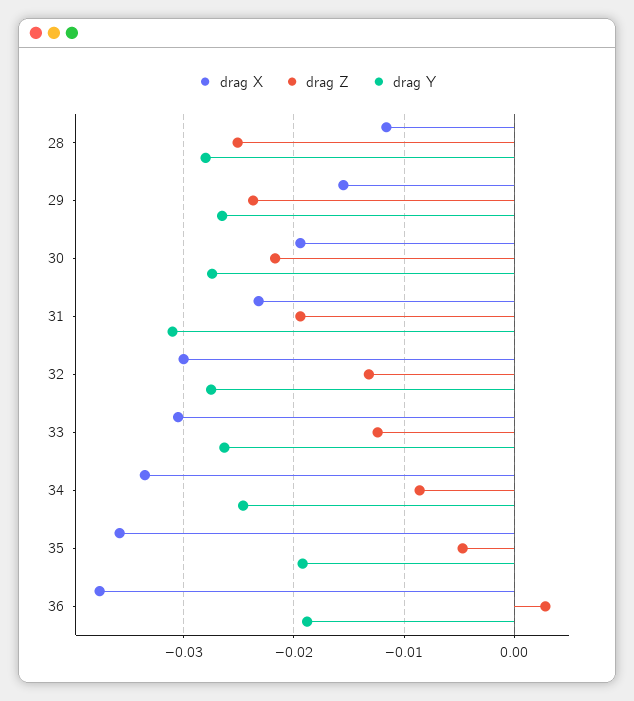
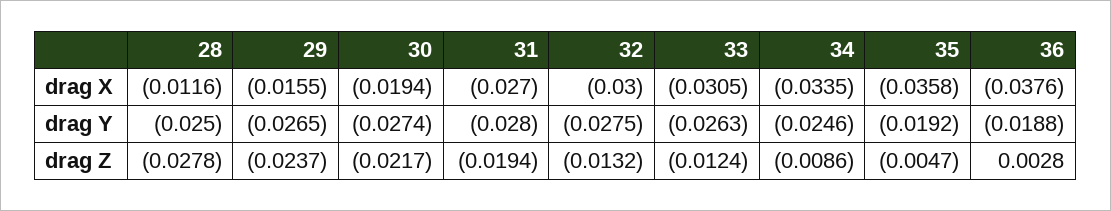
drag Z, 28: -0.025 -> -0.0278
drag Y, 28: -0.028 -> -0.025
drag X, 31: -0.023 -> -0.027
drag Y, 31: -0.031 -> -0.028

